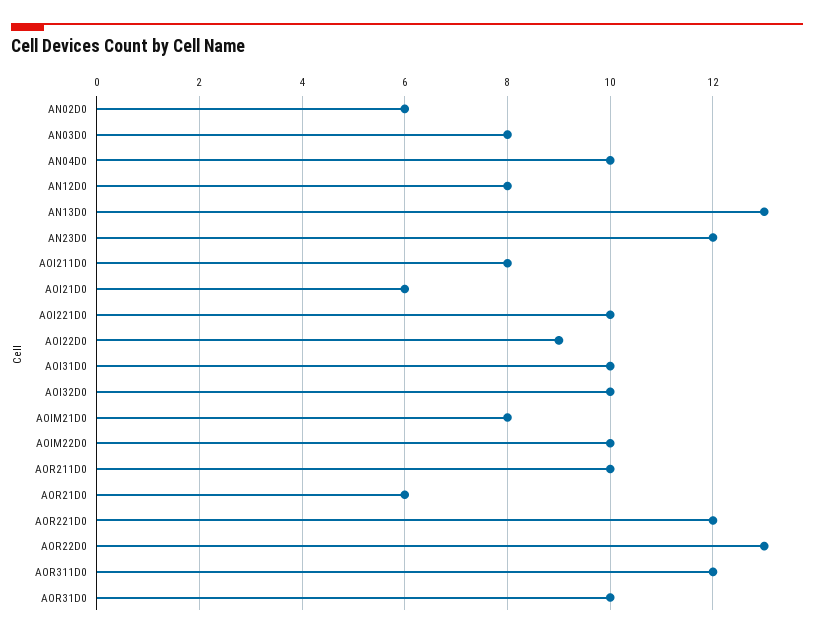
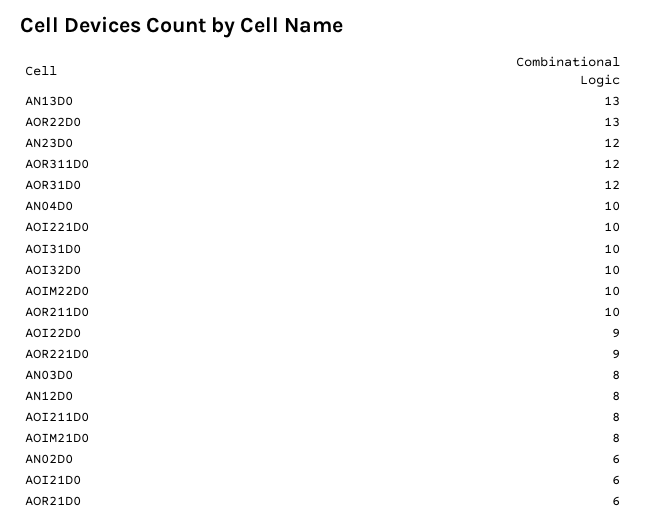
AOR221D0: 12 -> 9
AOR31D0: 10 -> 12

